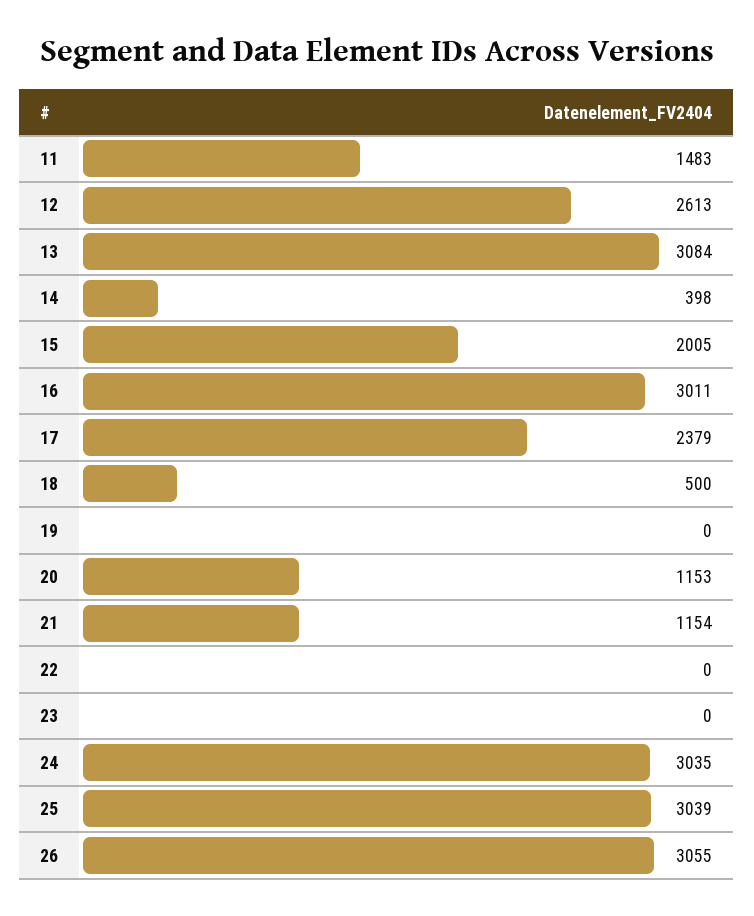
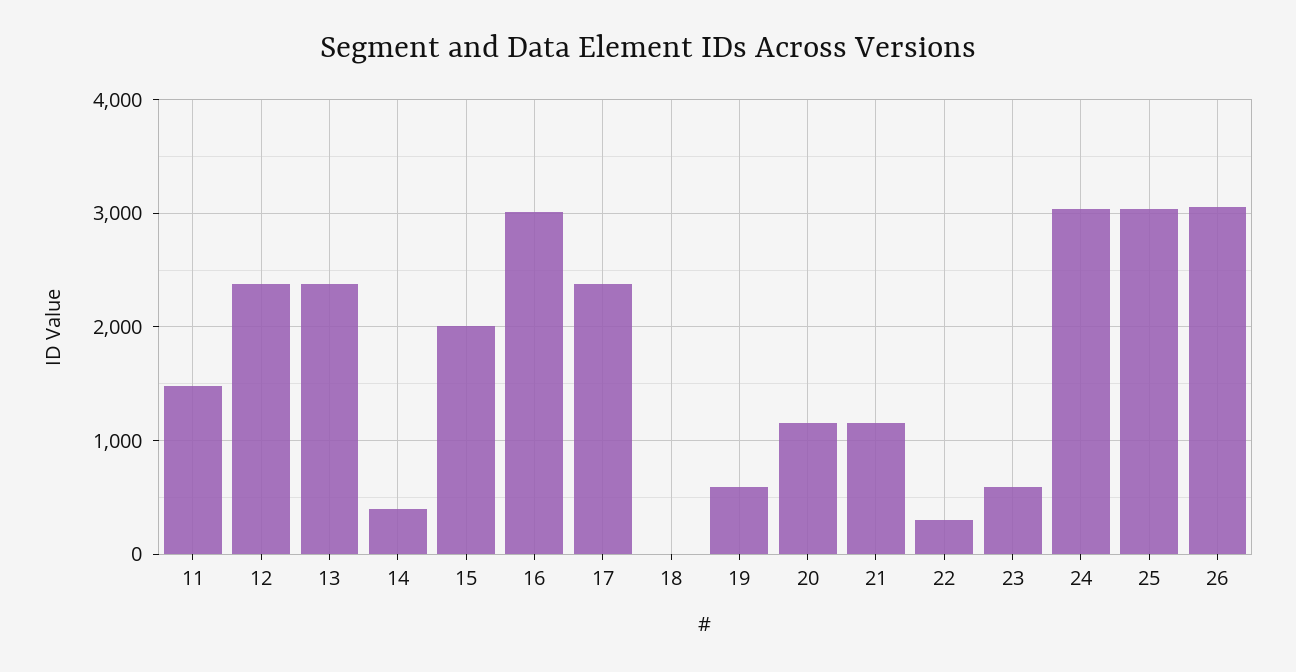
12: 2613 -> 2400
13: 3084 -> 2400
18: 500 -> 0
19: 0 -> 600
22: 0 -> 300
23: 0 -> 600

